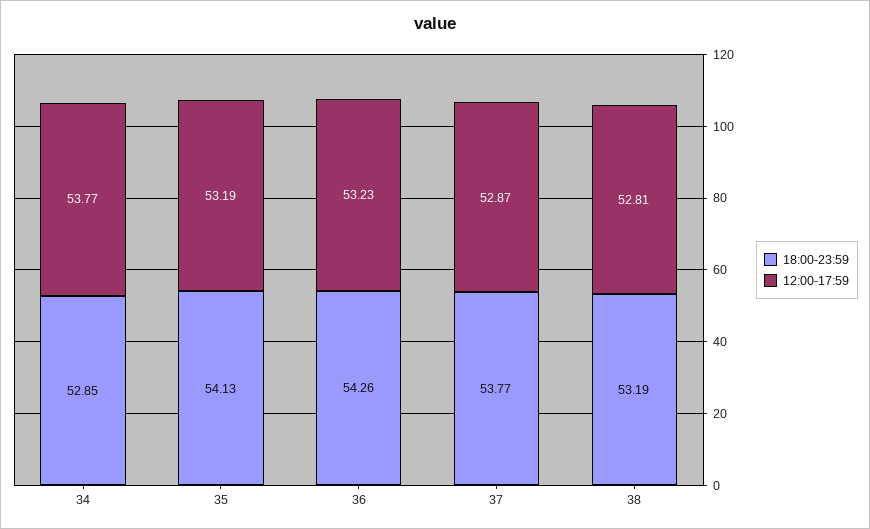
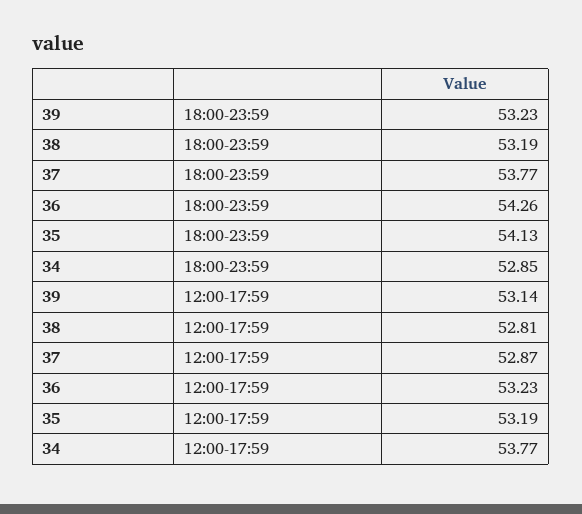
18:00-23:59, 39: none -> 53.23
12:00-17:59, 39: none -> 53.14

